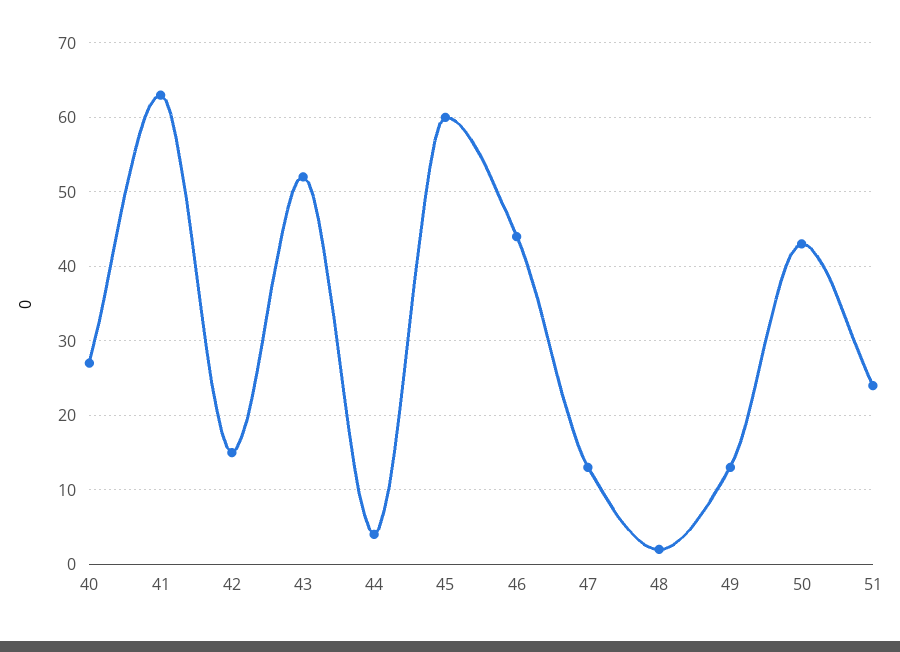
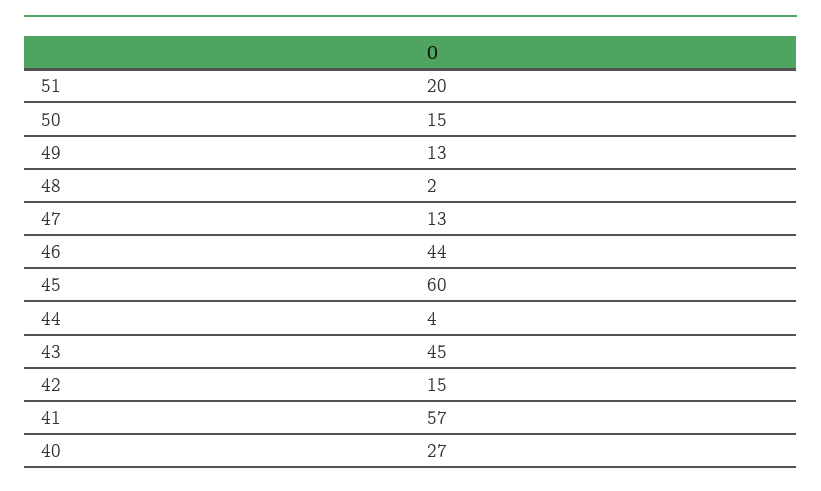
41: 63 -> 57
43: 52 -> 45
50: 43 -> 15
51: 24 -> 20

